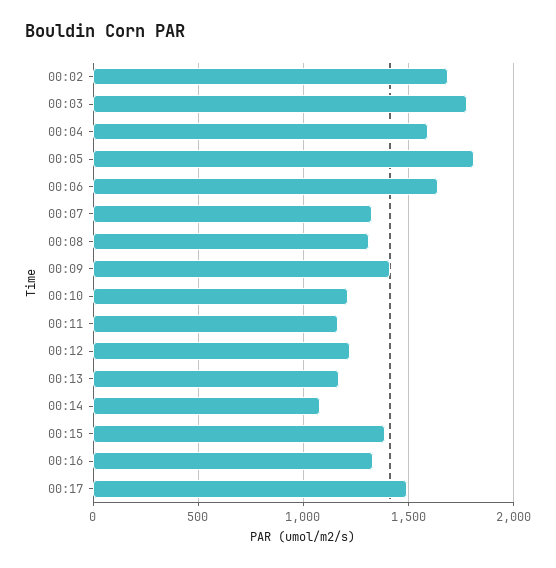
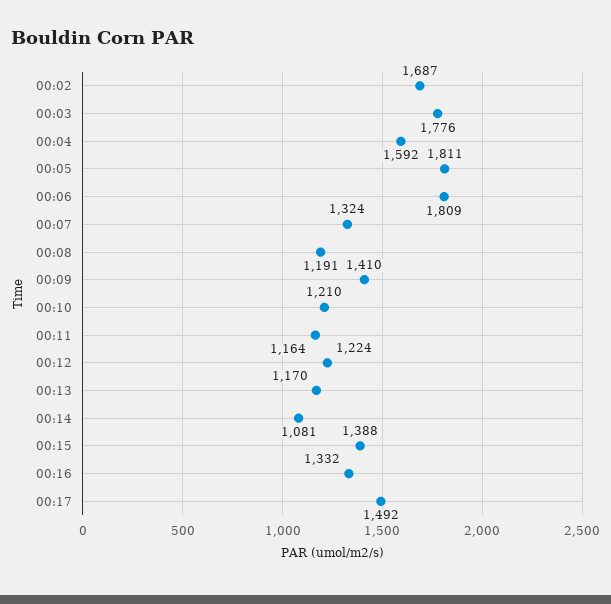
00:06: 1650 -> 1809
00:08: 1300 -> 1191

